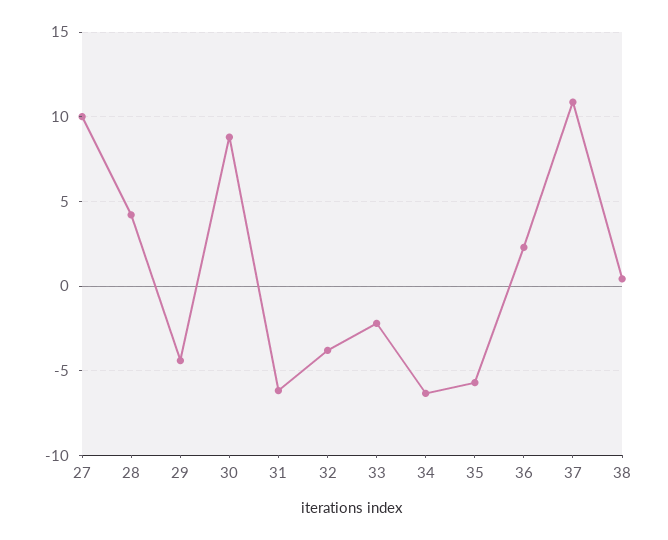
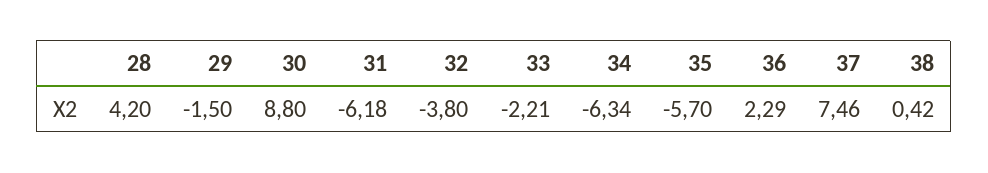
27: 10 -> none
29: -4.5 -> -1.5
37: 11 -> 7.46

